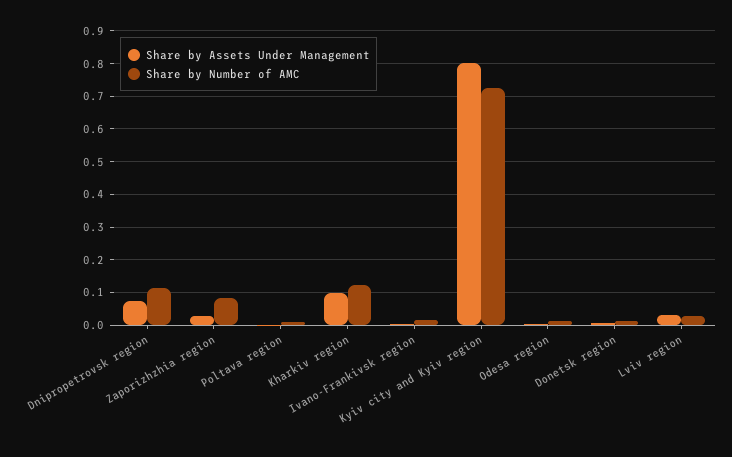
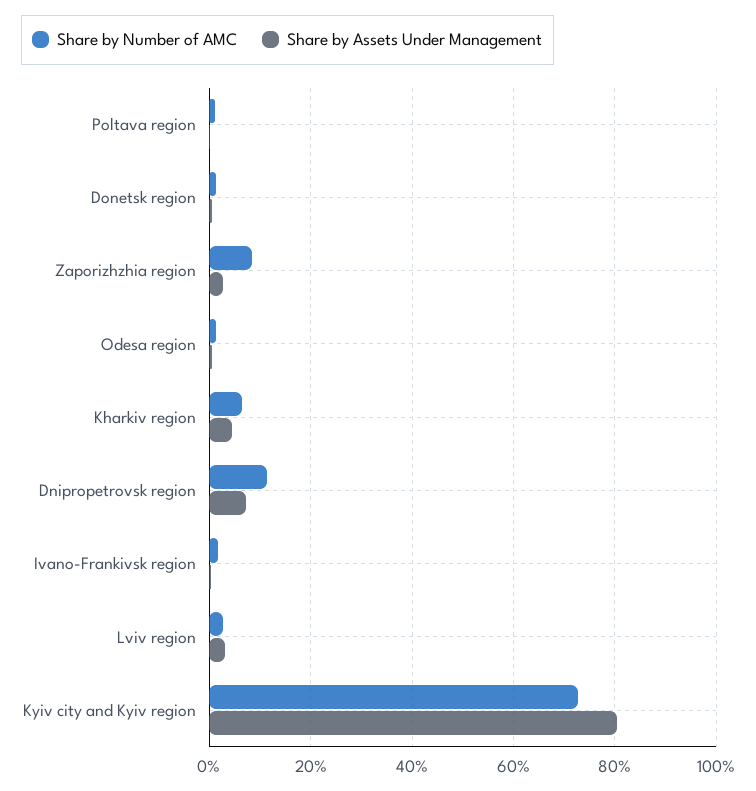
Share by Assets Under Management, Kharkiv region: 0.1 -> 0.04
Share by Number of AMC, Kharkiv region: 0.12 -> 0.06

